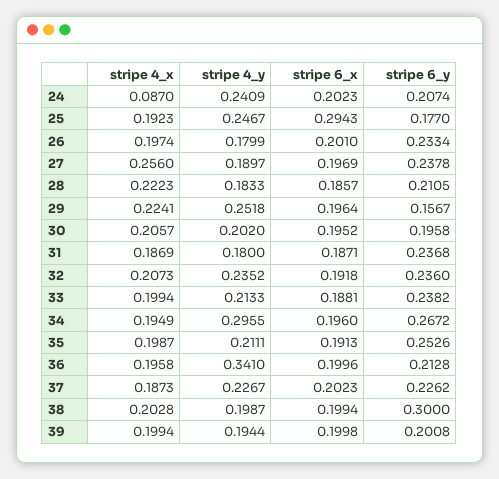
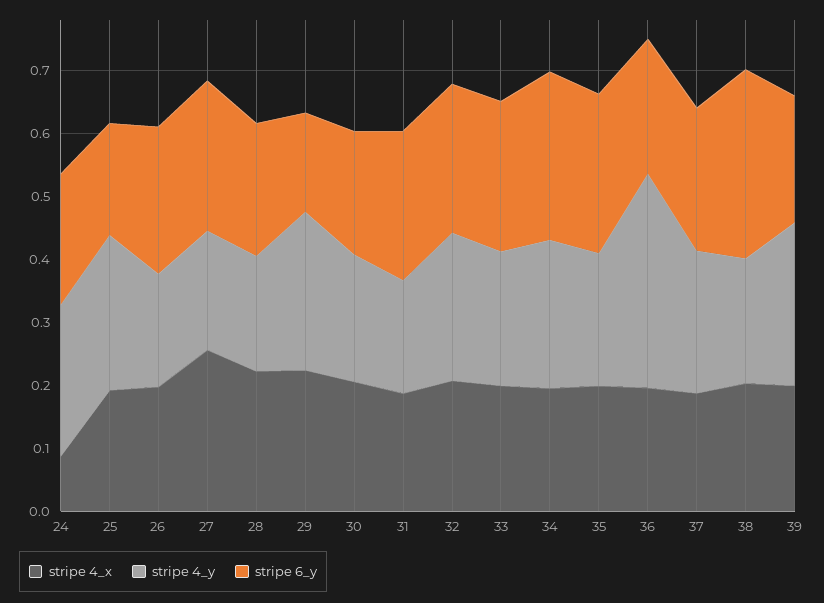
stripe 6_x, 24: 0.2023 -> none
stripe 6_x, 25: 0.2943 -> none
stripe 6_x, 26: 0.201 -> none
stripe 6_x, 27: 0.1969 -> none
stripe 6_x, 28: 0.1857 -> none
stripe 6_x, 29: 0.1964 -> none
stripe 6_x, 30: 0.1952 -> none
stripe 6_x, 31: 0.1871 -> none
stripe 6_x, 32: 0.1918 -> none
stripe 6_x, 33: 0.1881 -> none
stripe 4_y, 34: 0.2955 -> 0.24
stripe 6_x, 34: 0.196 -> none
stripe 6_x, 35: 0.1913 -> none
stripe 6_x, 36: 0.1996 -> none
stripe 6_x, 37: 0.2023 -> none
stripe 6_x, 38: 0.1994 -> none
stripe 4_y, 39: 0.1944 -> 0.26
stripe 6_x, 39: 0.1998 -> none

